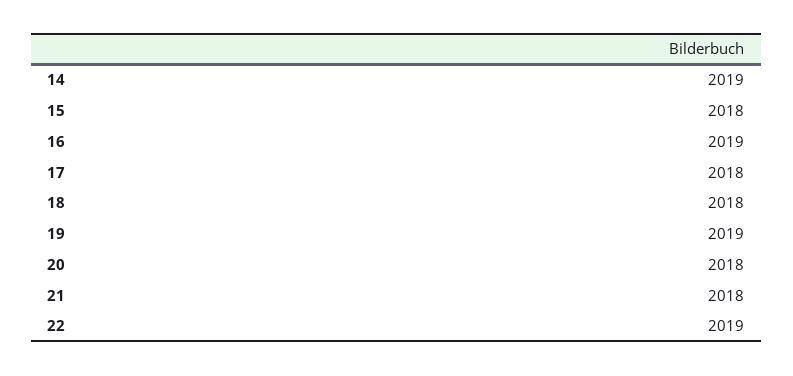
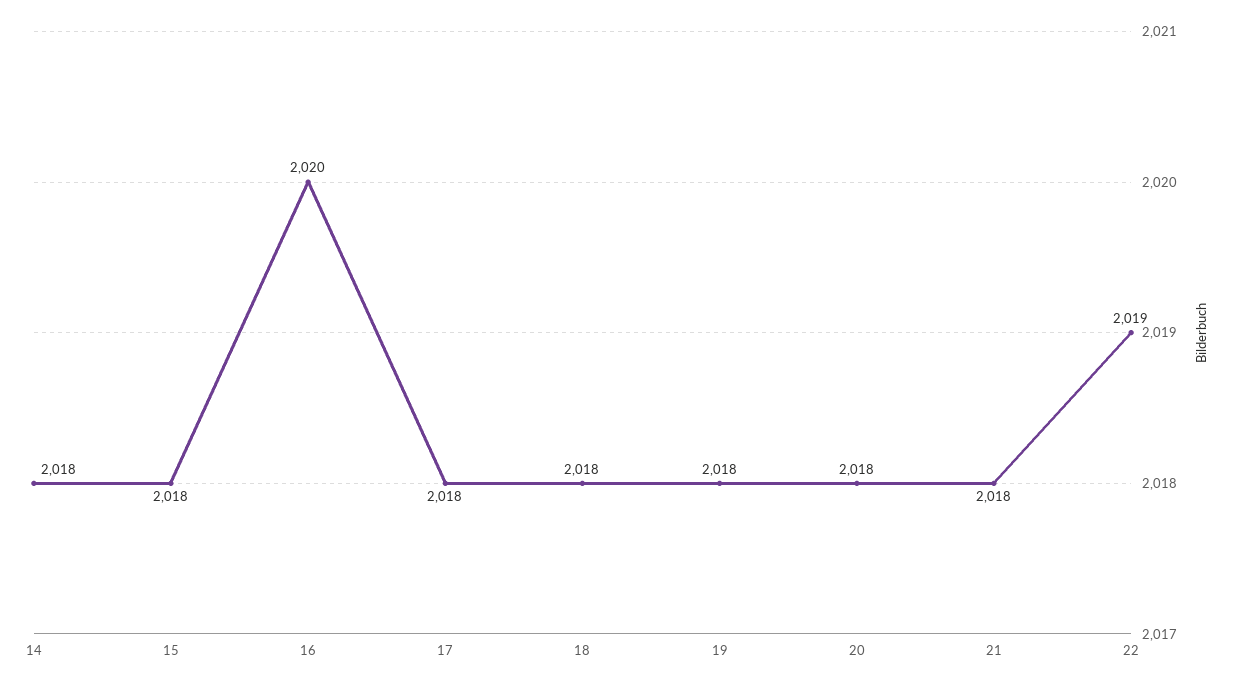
14: 2019 -> 2018
16: 2019 -> 2020
19: 2019 -> 2018

